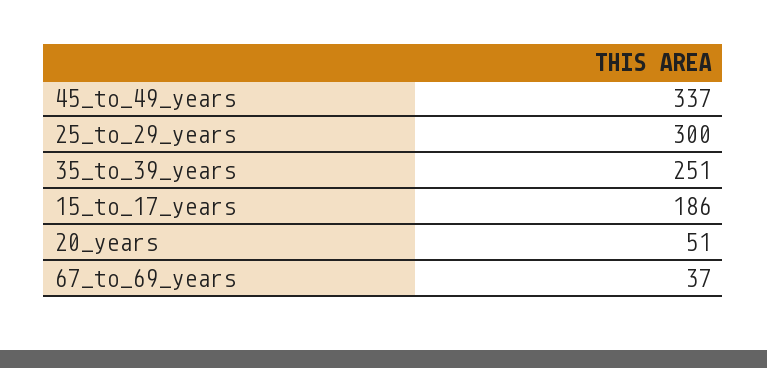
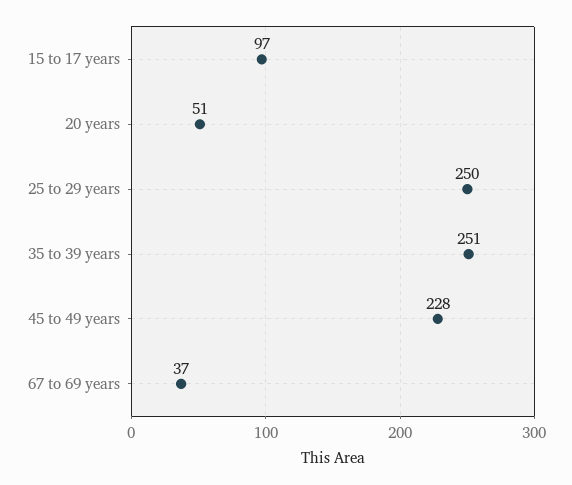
45_to_49_years: 337 -> 228
25_to_29_years: 300 -> 250
15_to_17_years: 186 -> 97

